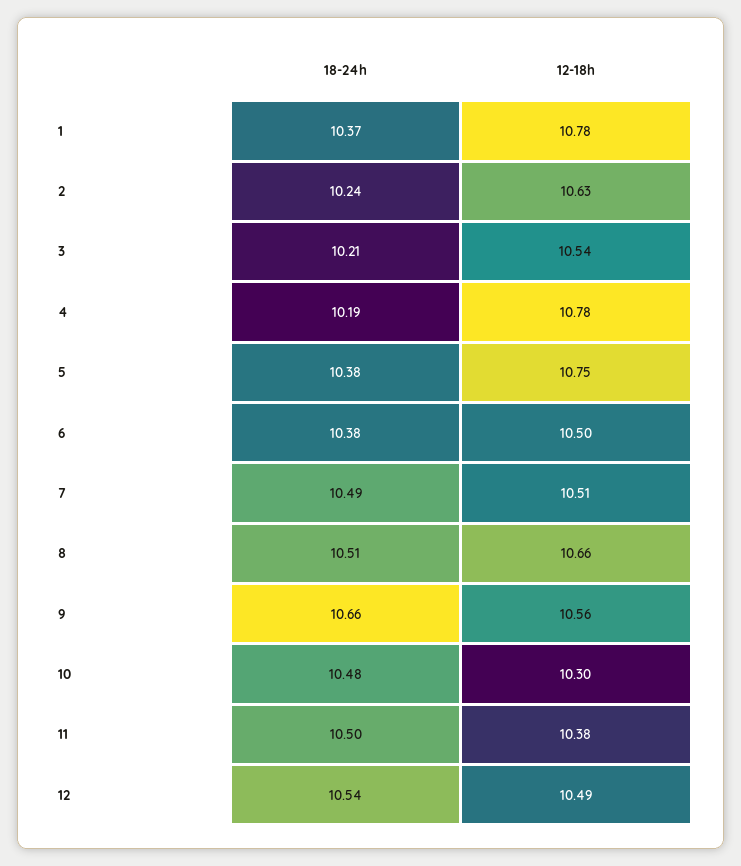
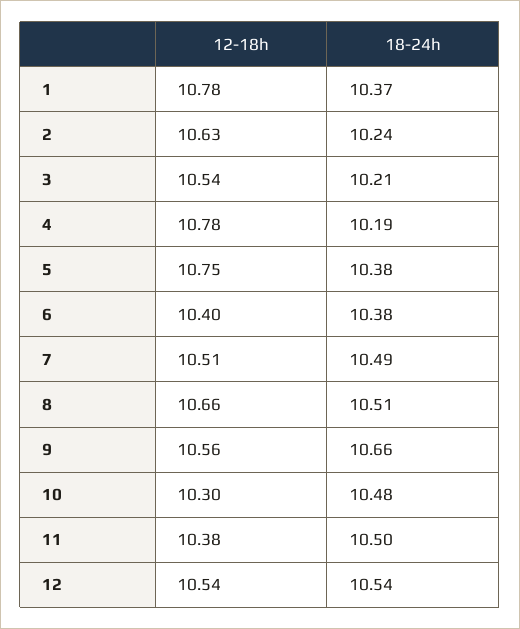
12-18h, 6: 10.5 -> 10.4
12-18h, 12: 10.49 -> 10.54

